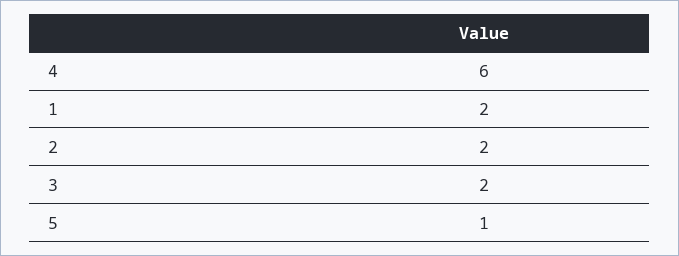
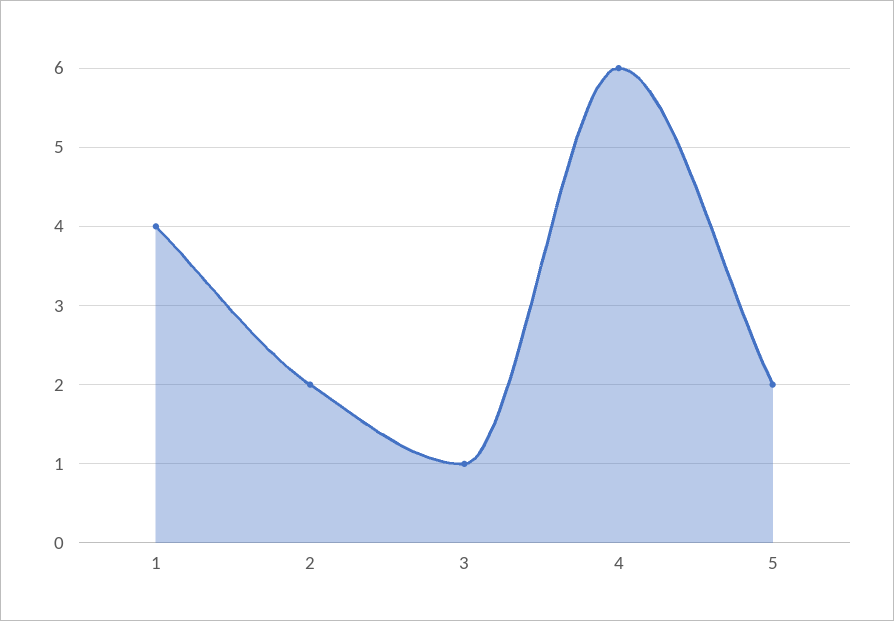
1: 2 -> 4
3: 2 -> 1
5: 1 -> 2

